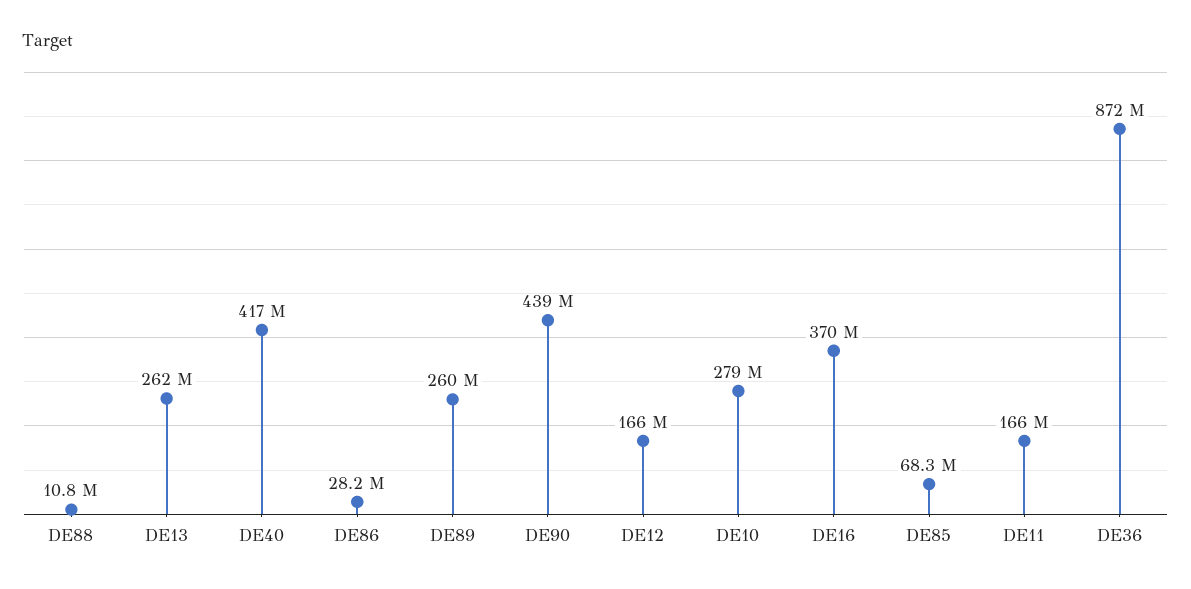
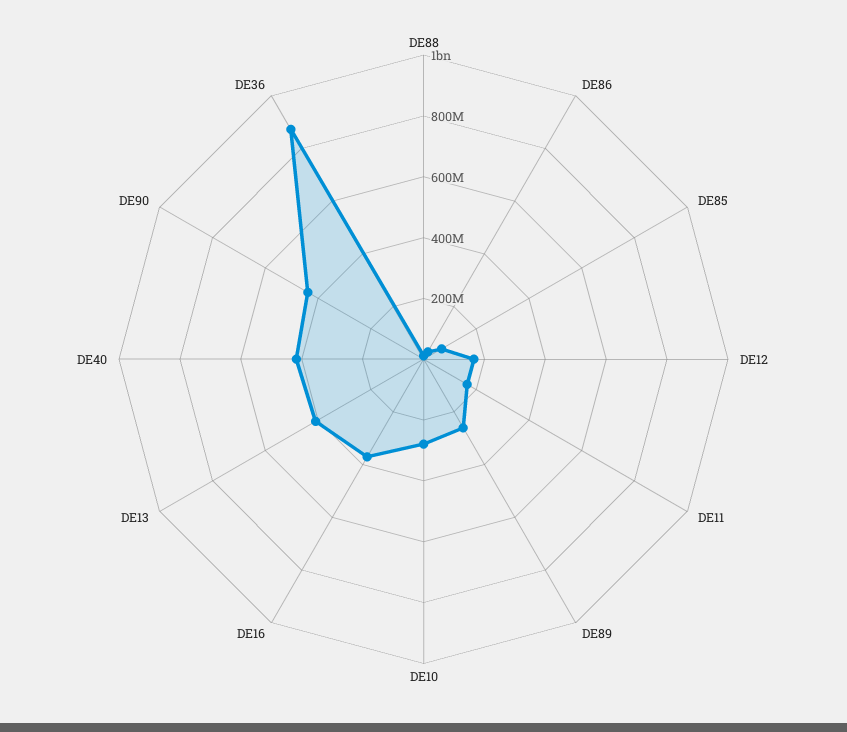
DE13: 262000000 -> 400000000

